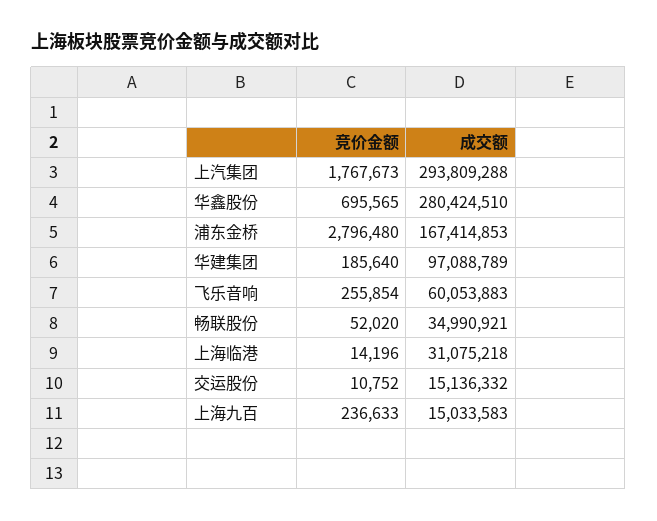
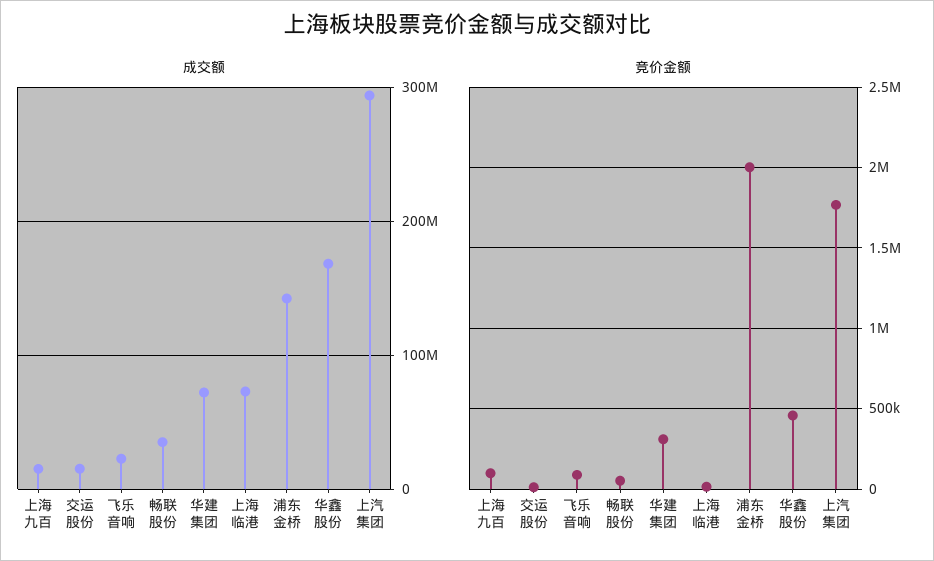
竞价金额, 华鑫股份: 695565 -> 450000
成交额, 华鑫股份: 280424510 -> 170000000
竞价金额, 浦东金桥: 2796480 -> 2000000
成交额, 浦东金桥: 167414853 -> 140000000
竞价金额, 华建集团: 185640 -> 300000
成交额, 华建集团: 97088789 -> 70000000
竞价金额, 飞乐音响: 255854 -> 100000
成交额, 飞乐音响: 60053883 -> 20000000
成交额, 上海临港: 31075218 -> 70000000
竞价金额, 上海九百: 236633 -> 100000

